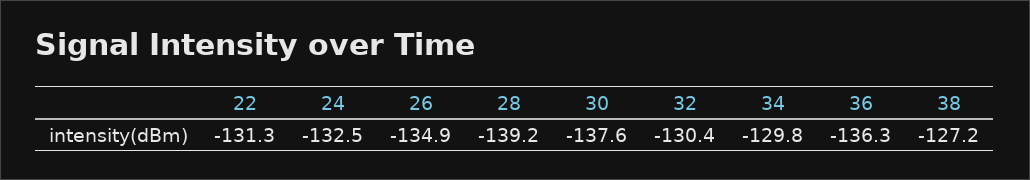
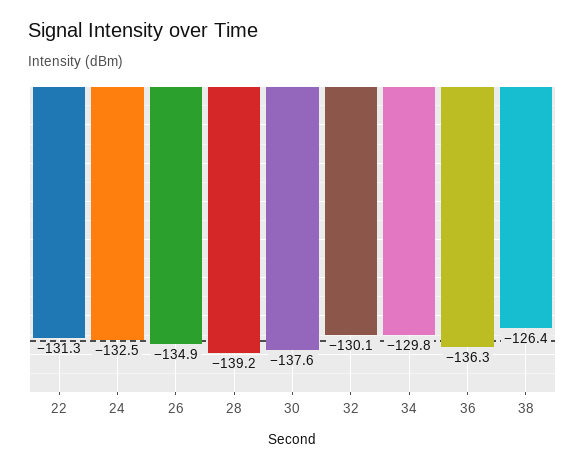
32: -130.4 -> -130.1
38: -127.2 -> -126.4

